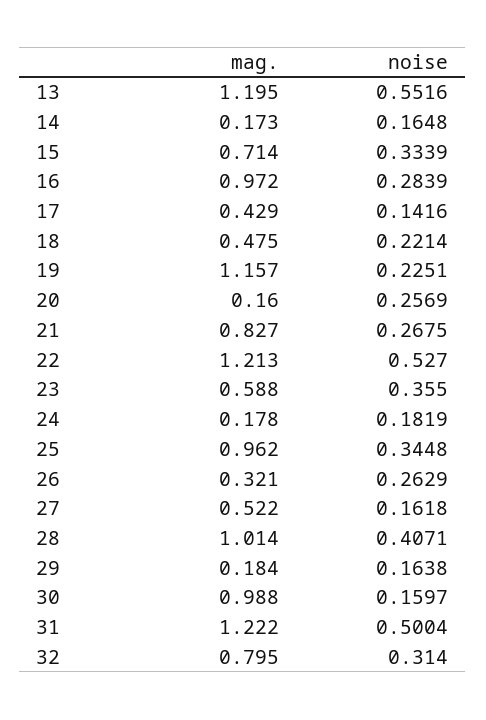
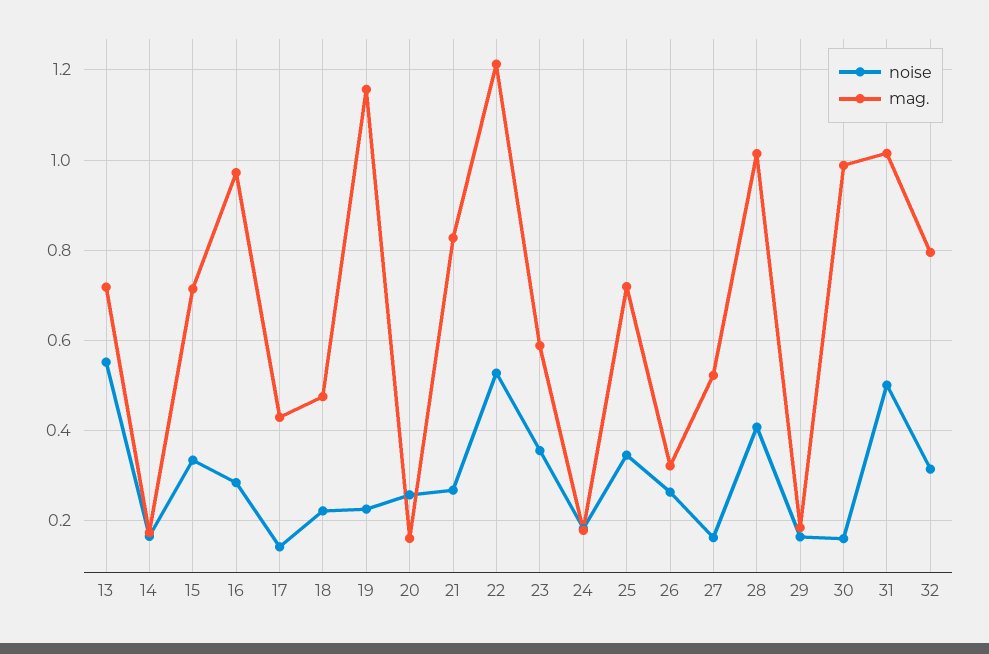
mag., 13: 1.195 -> 0.72
mag., 25: 0.962 -> 0.72
mag., 31: 1.222 -> 1.02

